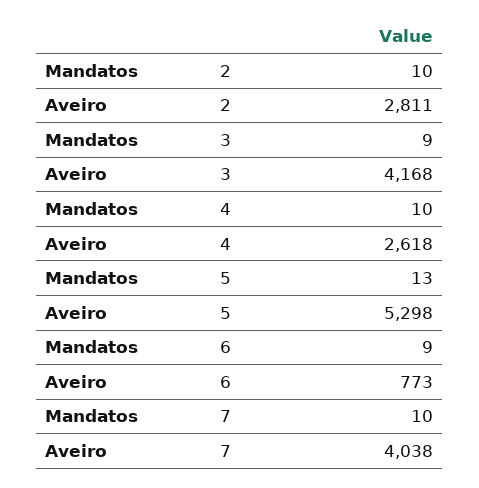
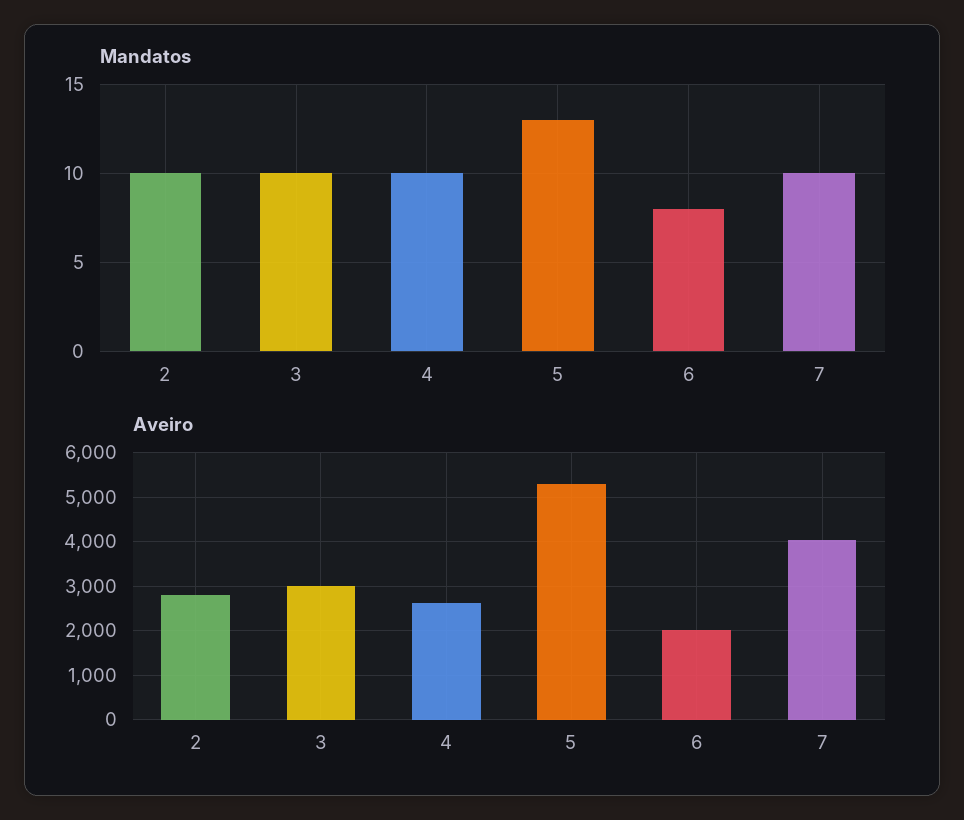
Mandatos, 3: 9 -> 10
Aveiro, 3: 4168 -> 3000
Mandatos, 6: 9 -> 8
Aveiro, 6: 773 -> 2000

